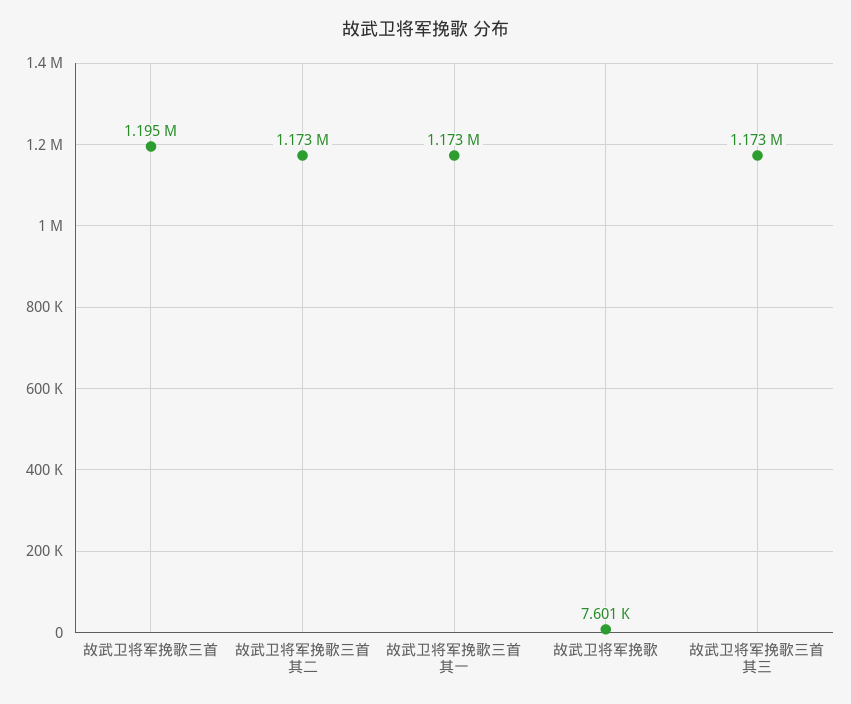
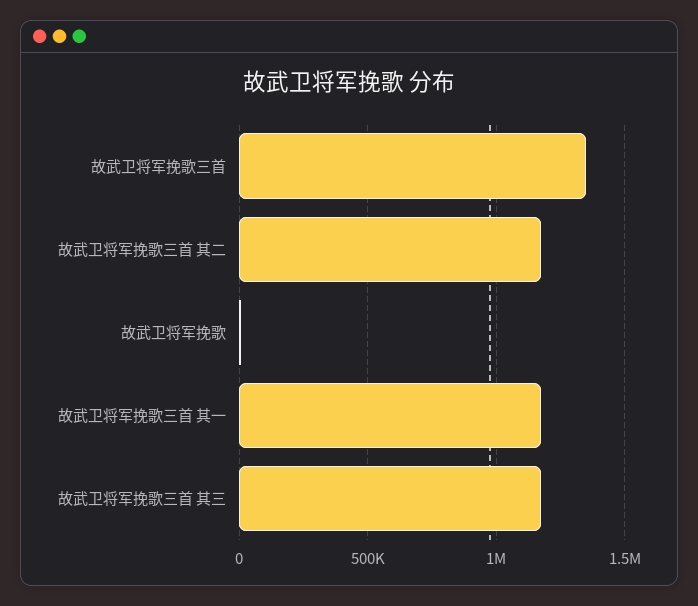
故武卫将军挽歌三首: 1195000 -> 1350000

